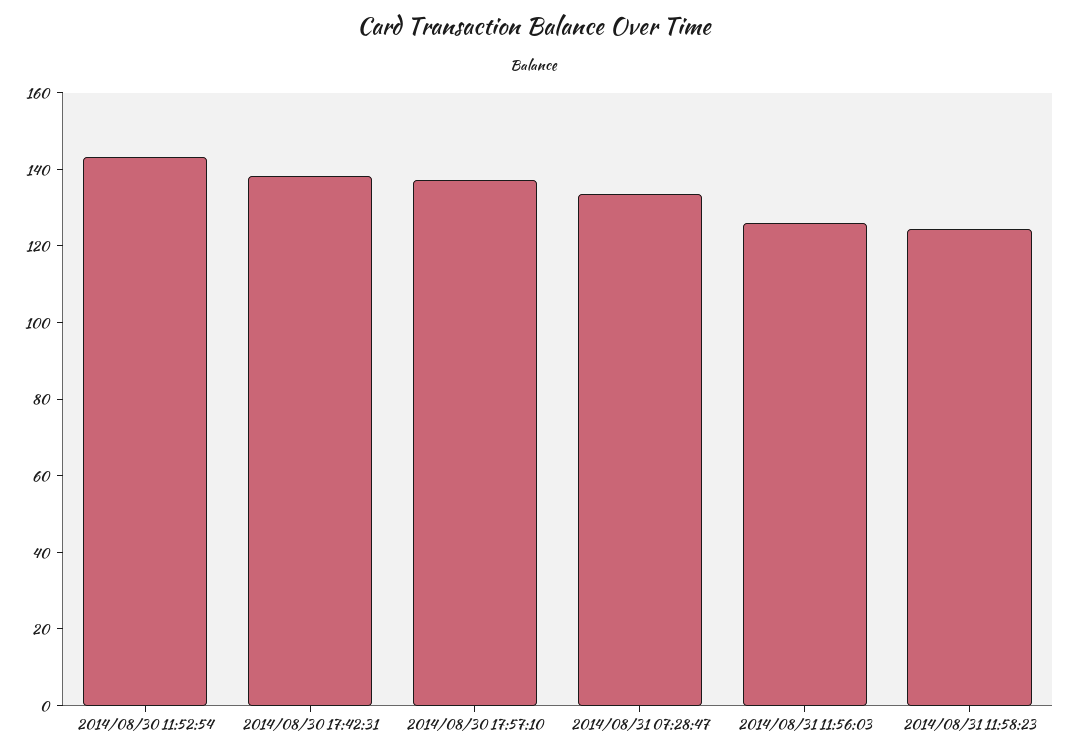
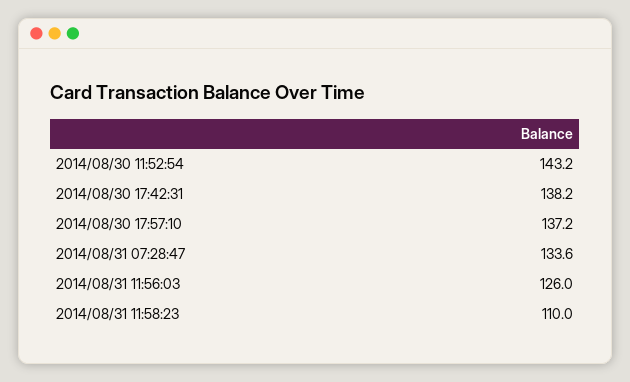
2014/08/31 11:58:23: 125 -> 110

